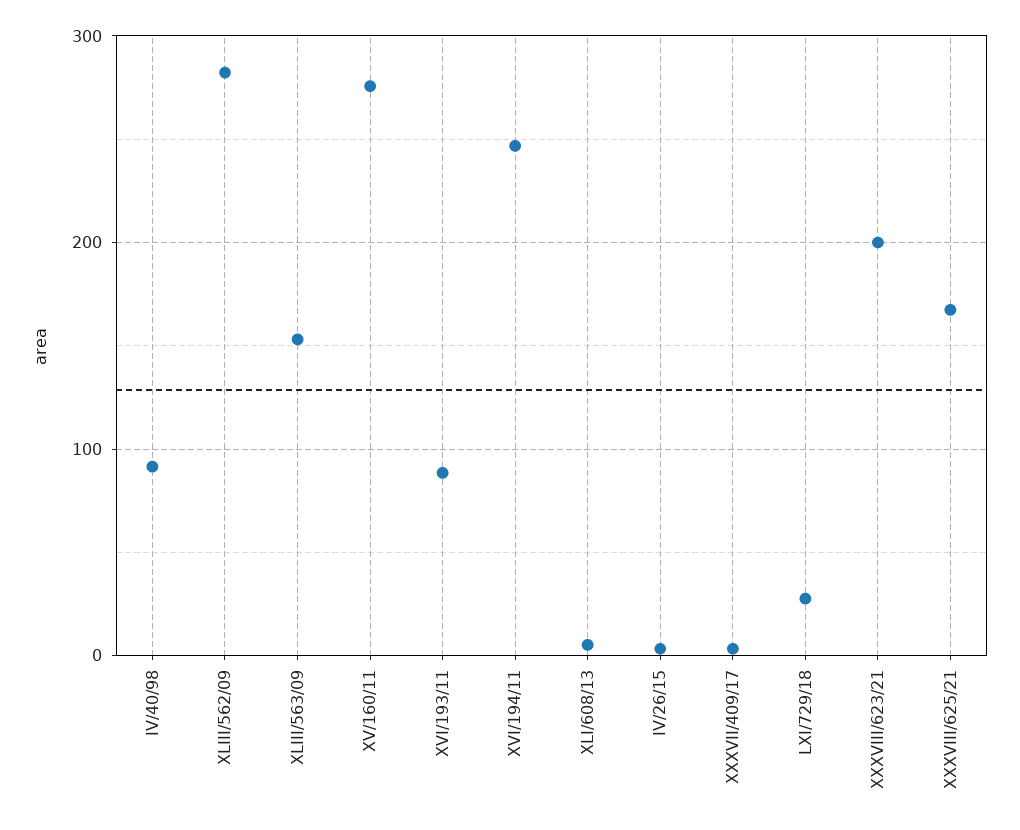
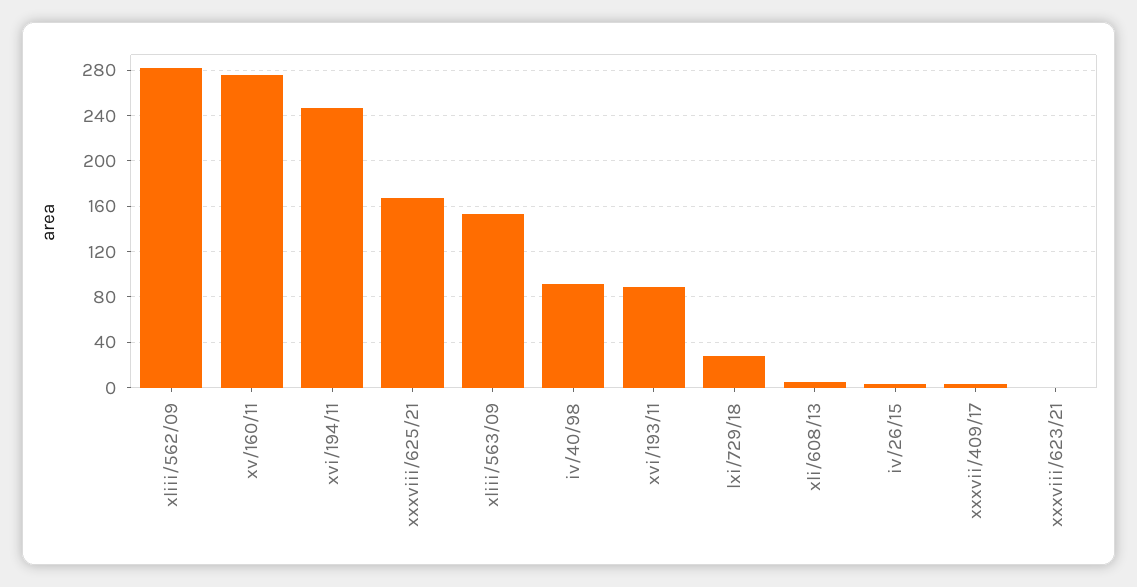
XXXVIII/623/21: 200 -> 0

